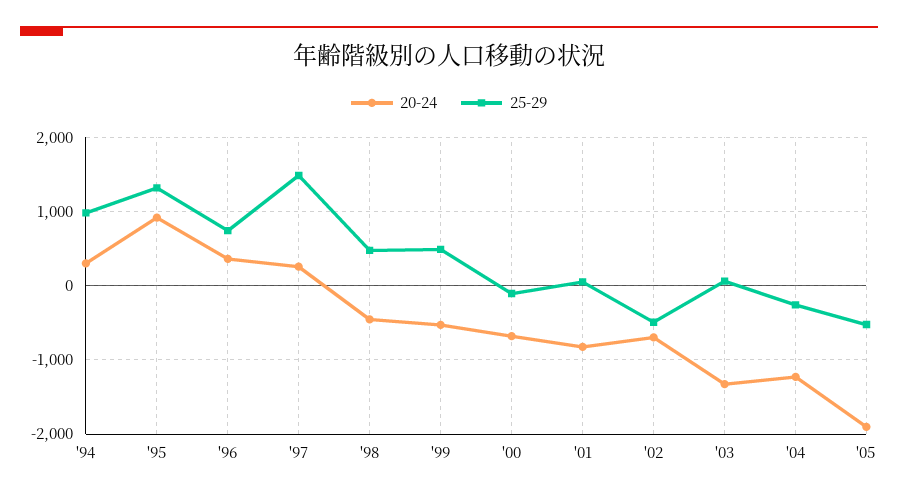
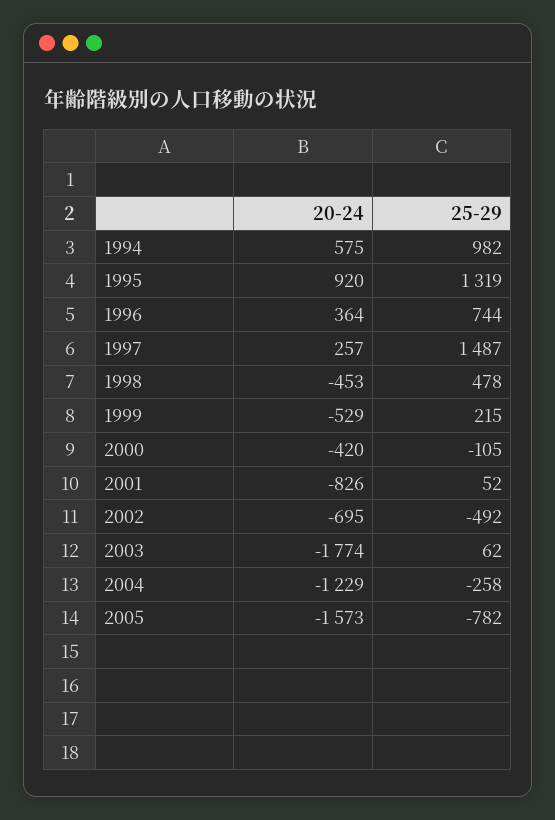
20-24, '94: 300 -> 575
25-29, '99: 500 -> 215
20-24, '00: -700 -> -420
20-24, '03: -1300 -> -1774
20-24, '05: -1900 -> -1573
25-29, '05: -500 -> -782

